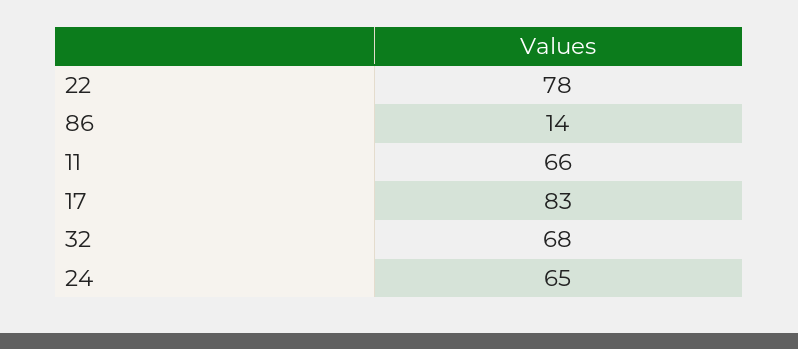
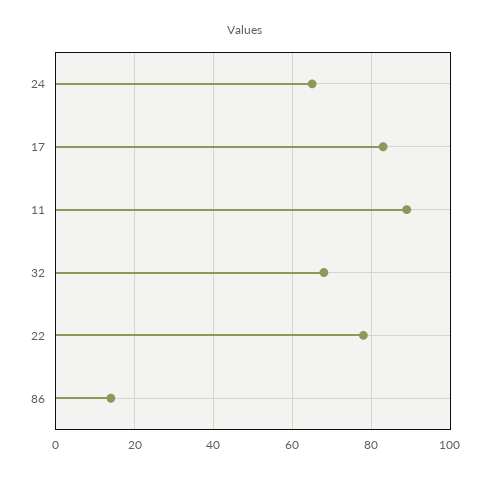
11: 66 -> 90

